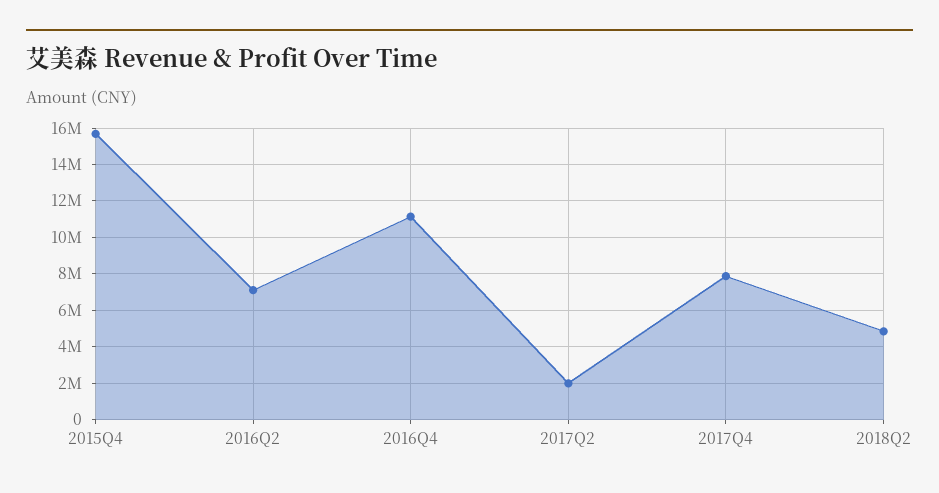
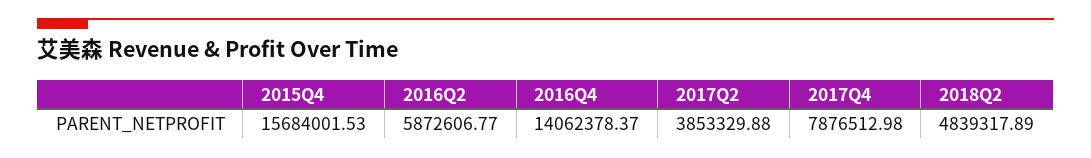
2016Q2: 7000000 -> 5872606.77
2016Q4: 11000000 -> 14062378.37
2017Q2: 2000000 -> 3853329.88

